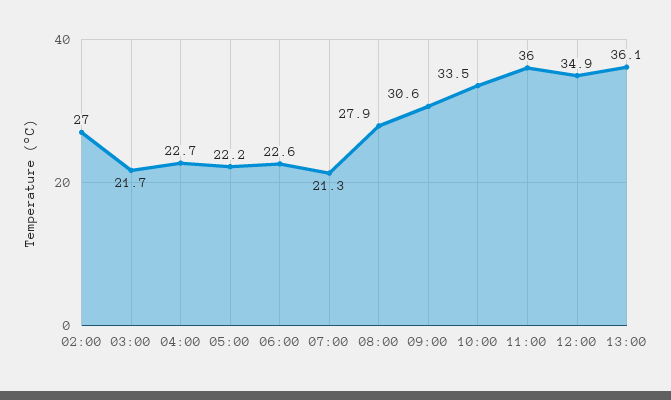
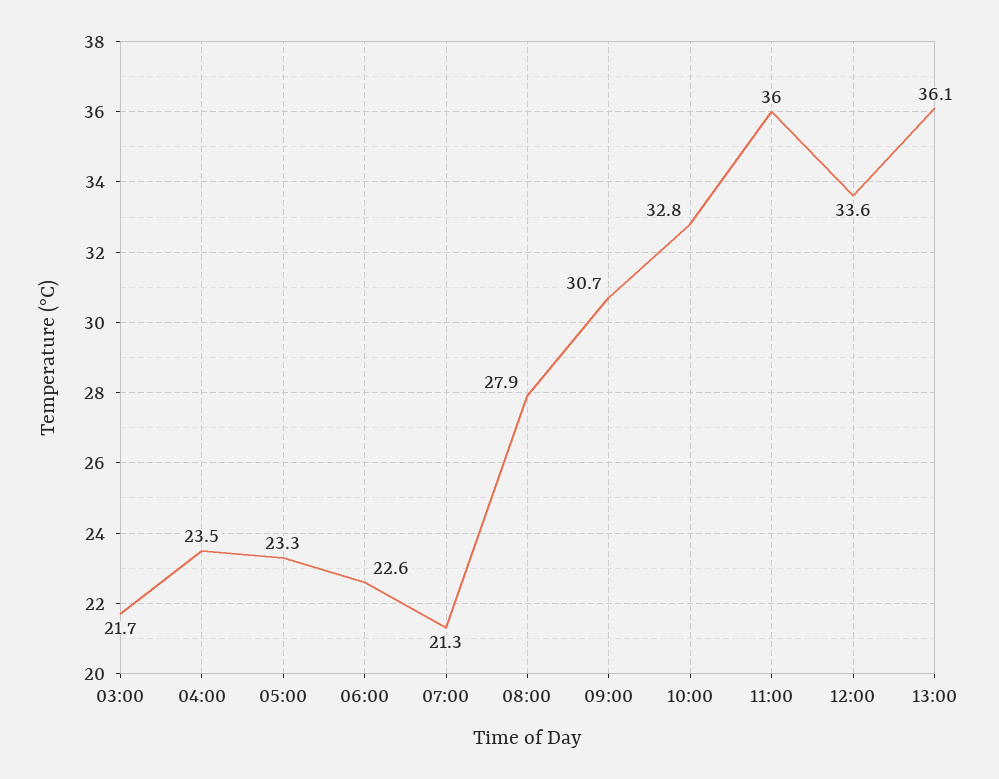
02:00: 27 -> none
04:00: 22.7 -> 23.5
05:00: 22.2 -> 23.3
09:00: 30.6 -> 30.7
10:00: 33.5 -> 32.8
12:00: 34.9 -> 33.6

